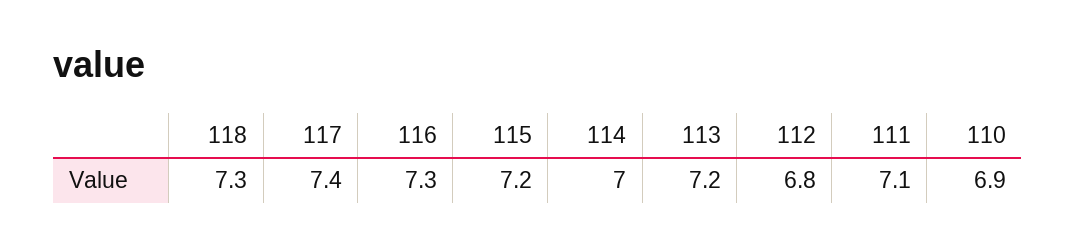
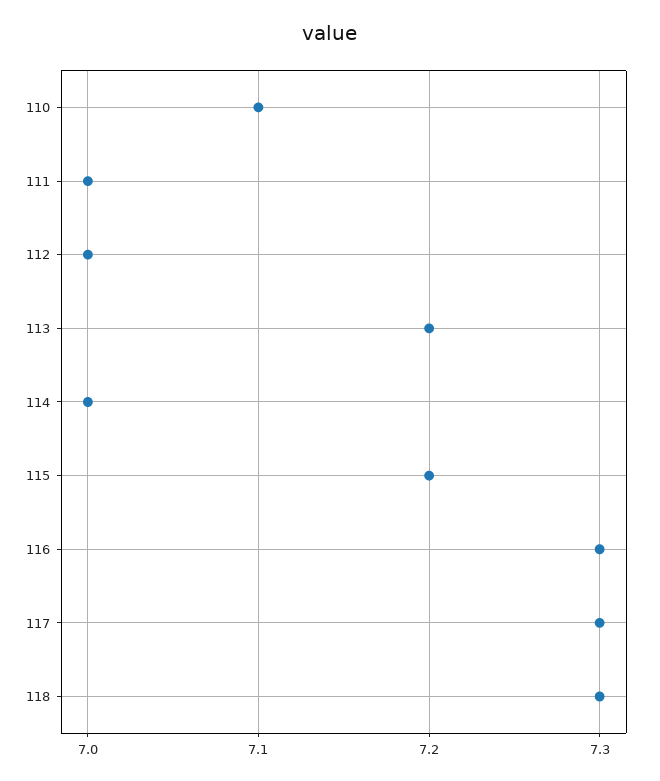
117: 7.4 -> 7.3
112: 6.8 -> 7
111: 7.1 -> 7
110: 6.9 -> 7.1

